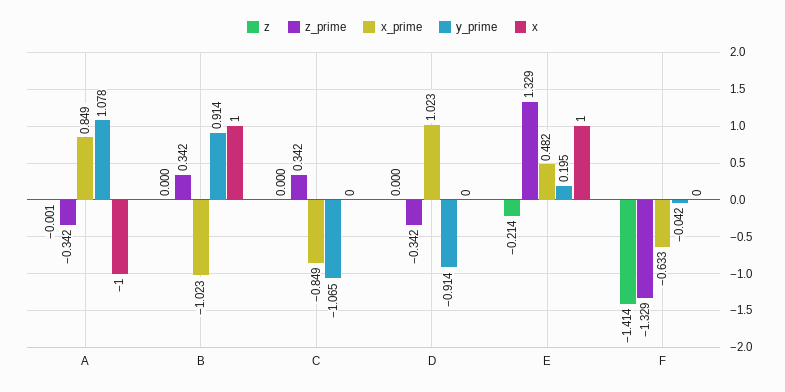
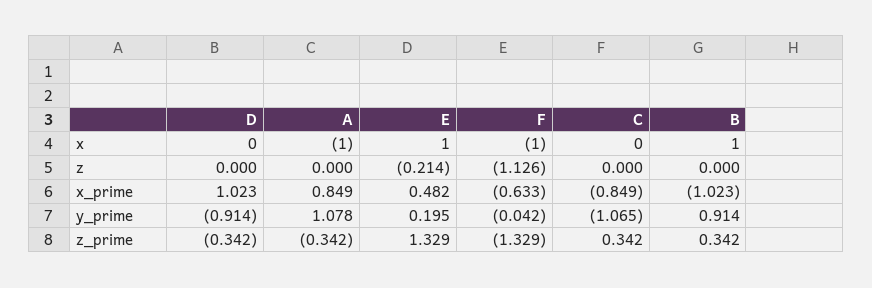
z, A: -0.001 -> 0
z, F: -1.414 -> -1.126
x, F: 0 -> -1

